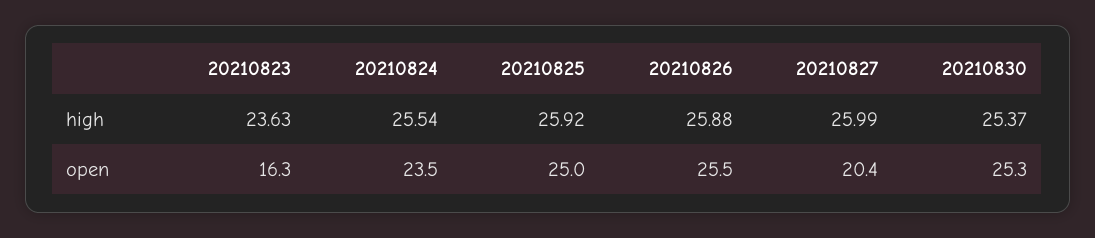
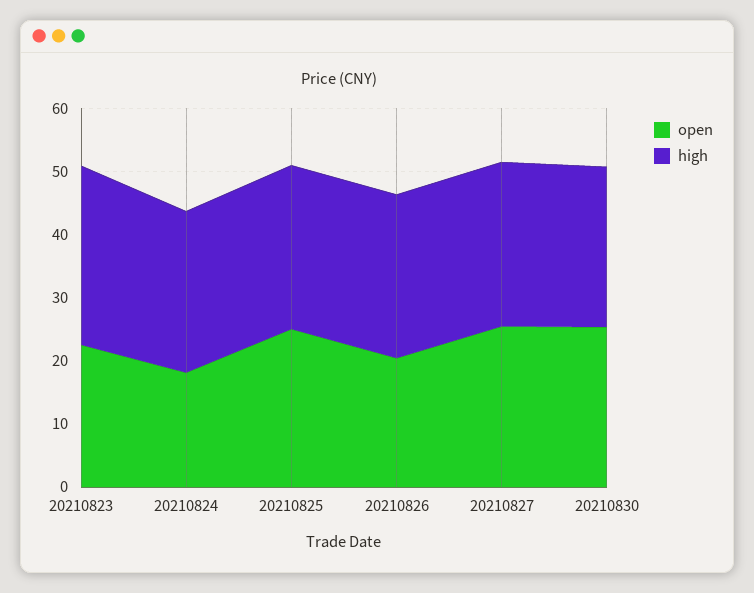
high, 20210823: 23.63 -> 28
open, 20210823: 16.3 -> 22
open, 20210824: 23.5 -> 18
open, 20210826: 25.5 -> 20
open, 20210827: 20.4 -> 26

